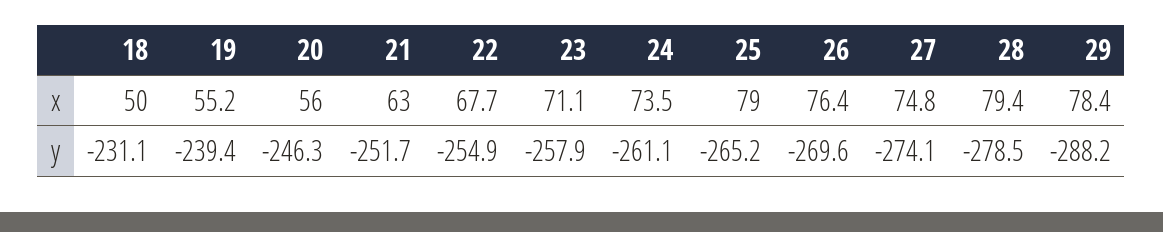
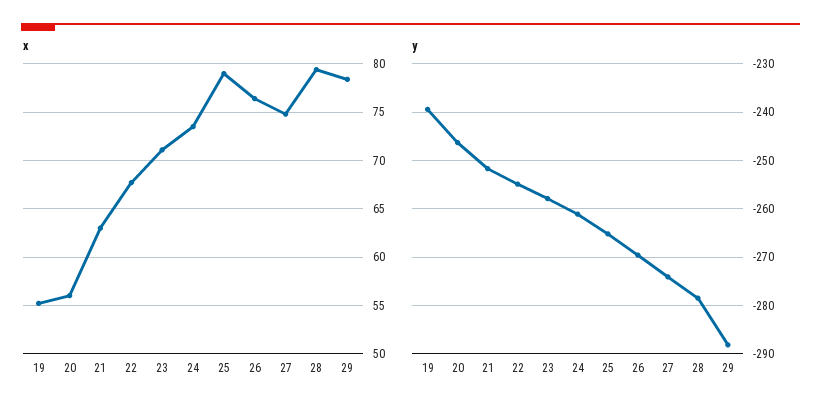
x, 18: 50 -> none
y, 18: -231.1 -> none

